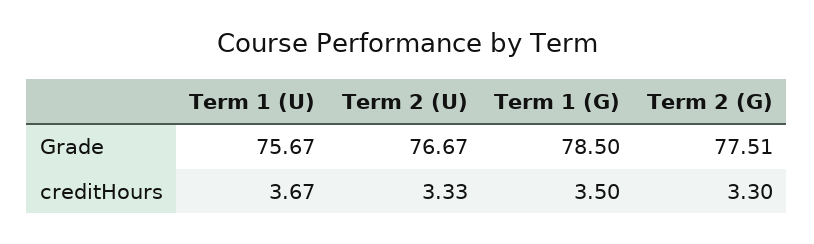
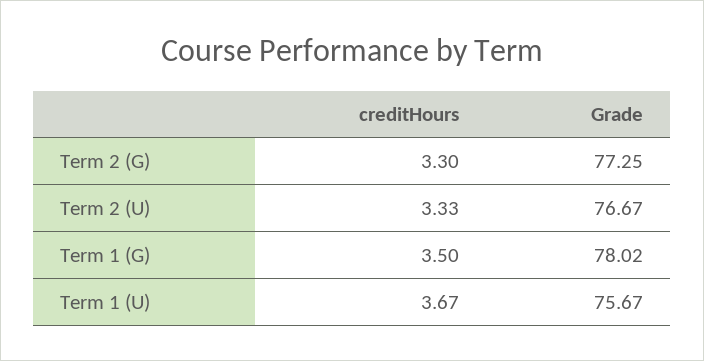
Term 1 (G), Grade: 78.5 -> 78.02
Term 2 (G), Grade: 77.51 -> 77.25

